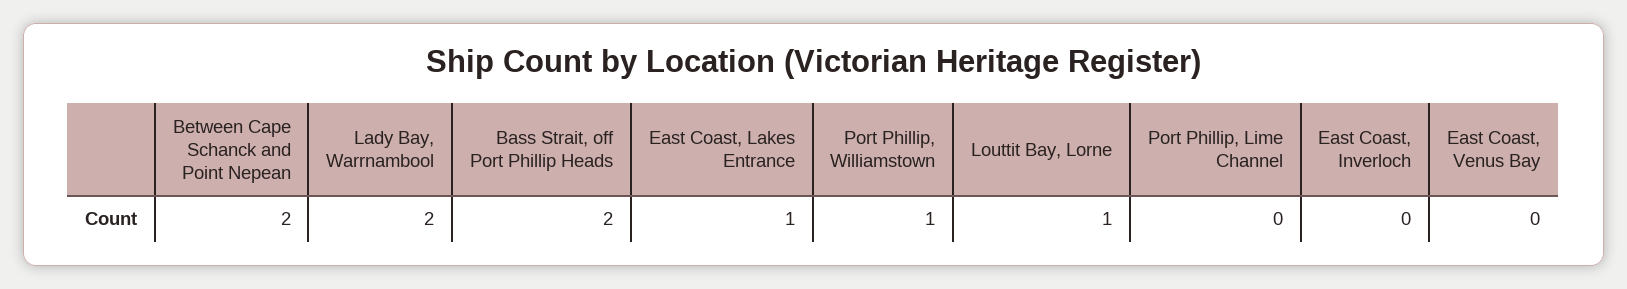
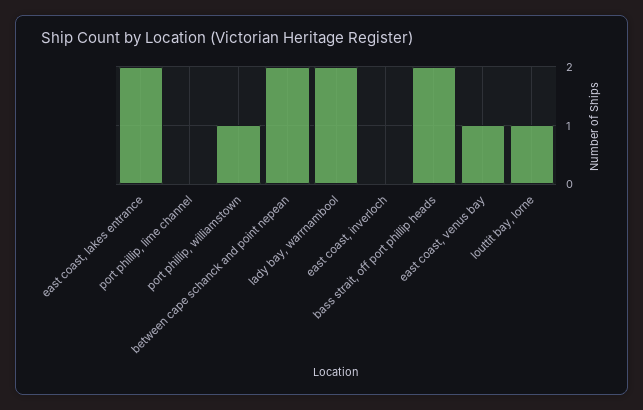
East Coast, Lakes Entrance: 1 -> 2
East Coast, Venus Bay: 0 -> 1

